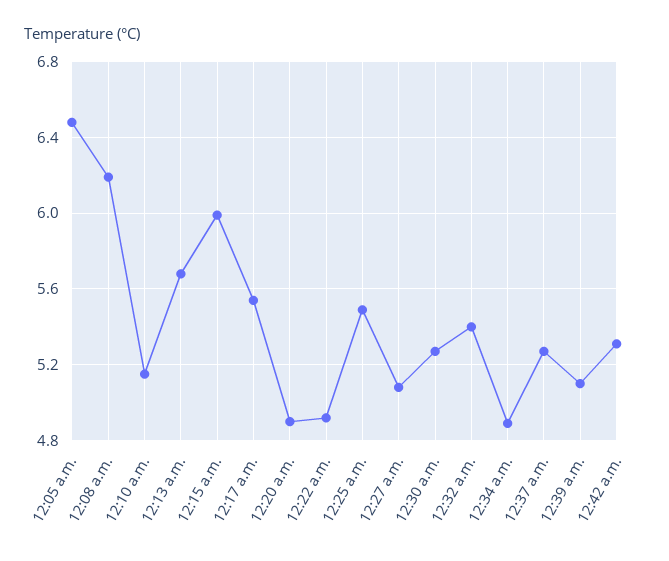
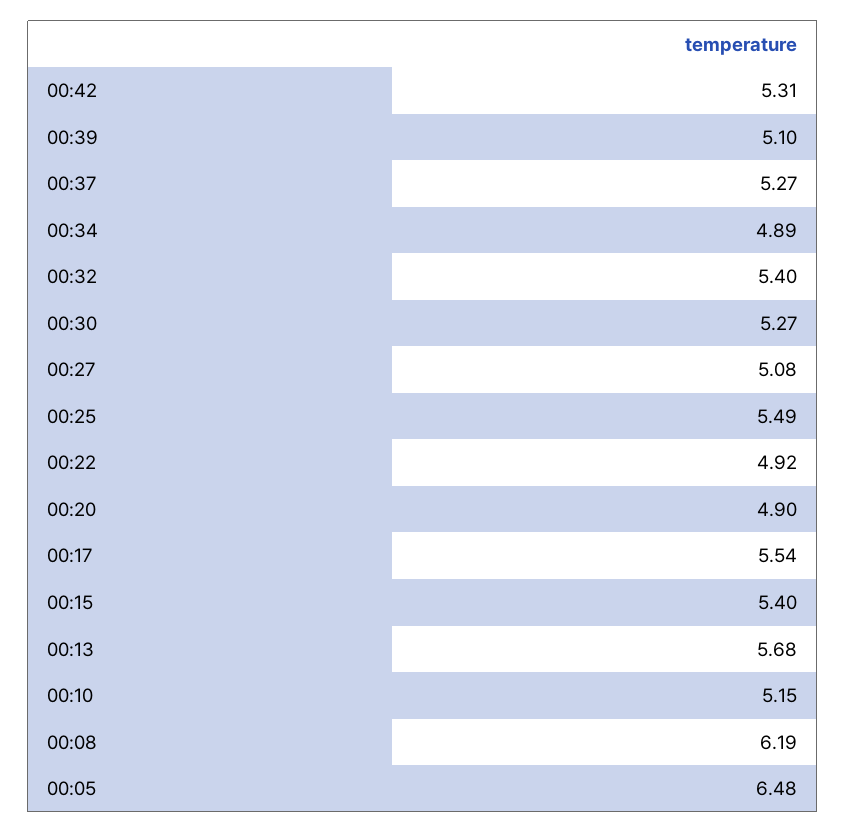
12:15 a.m.: 6 -> 5.4

